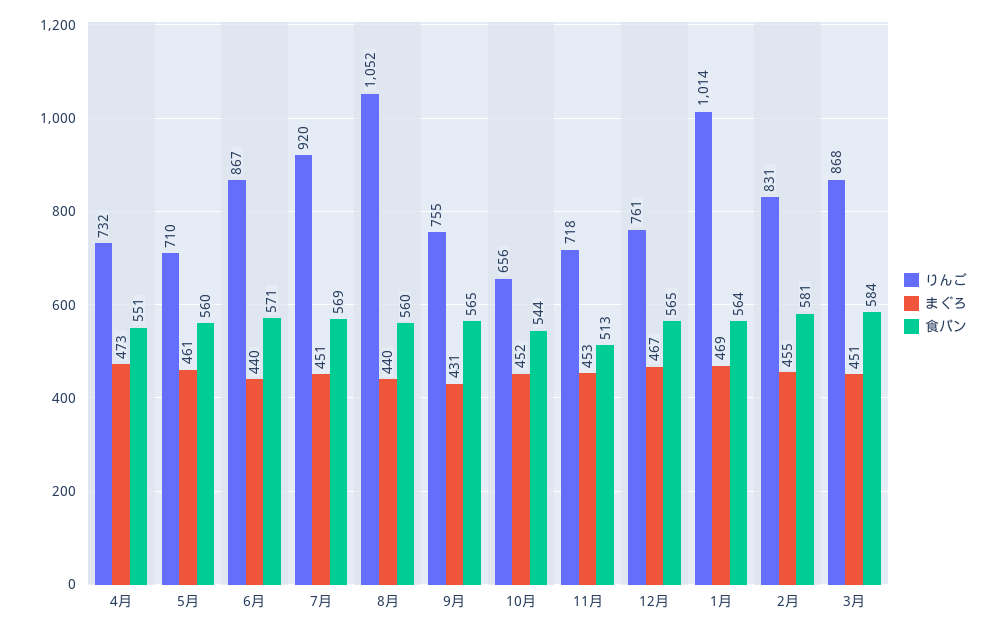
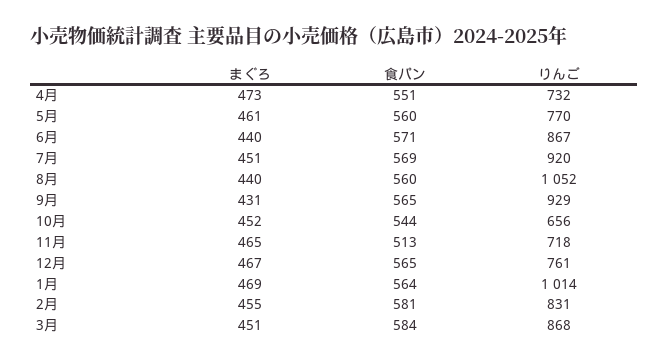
りんご, 5月: 710 -> 770
りんご, 9月: 755 -> 929
まぐろ, 11月: 453 -> 465

